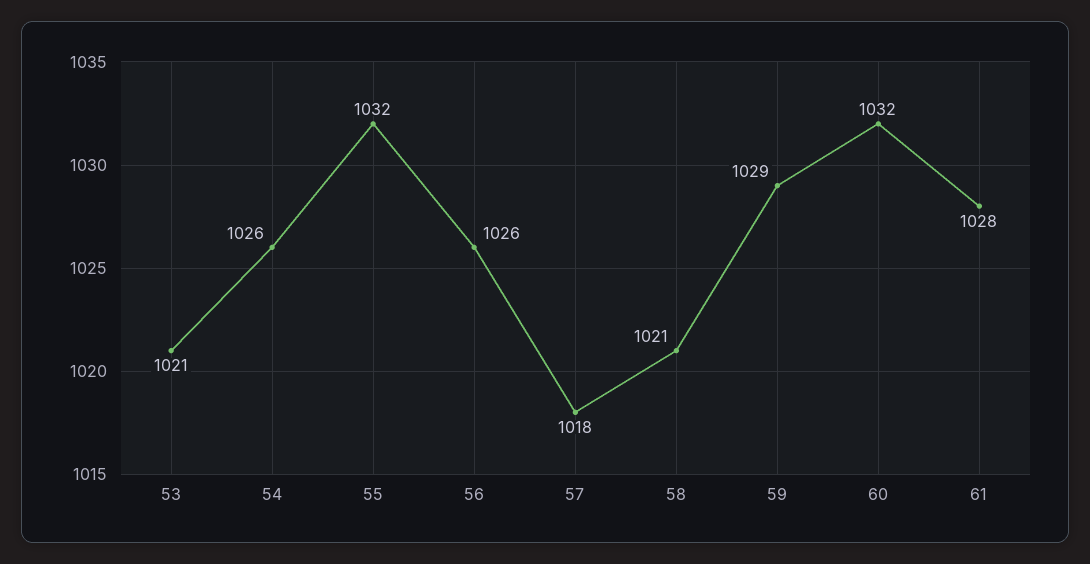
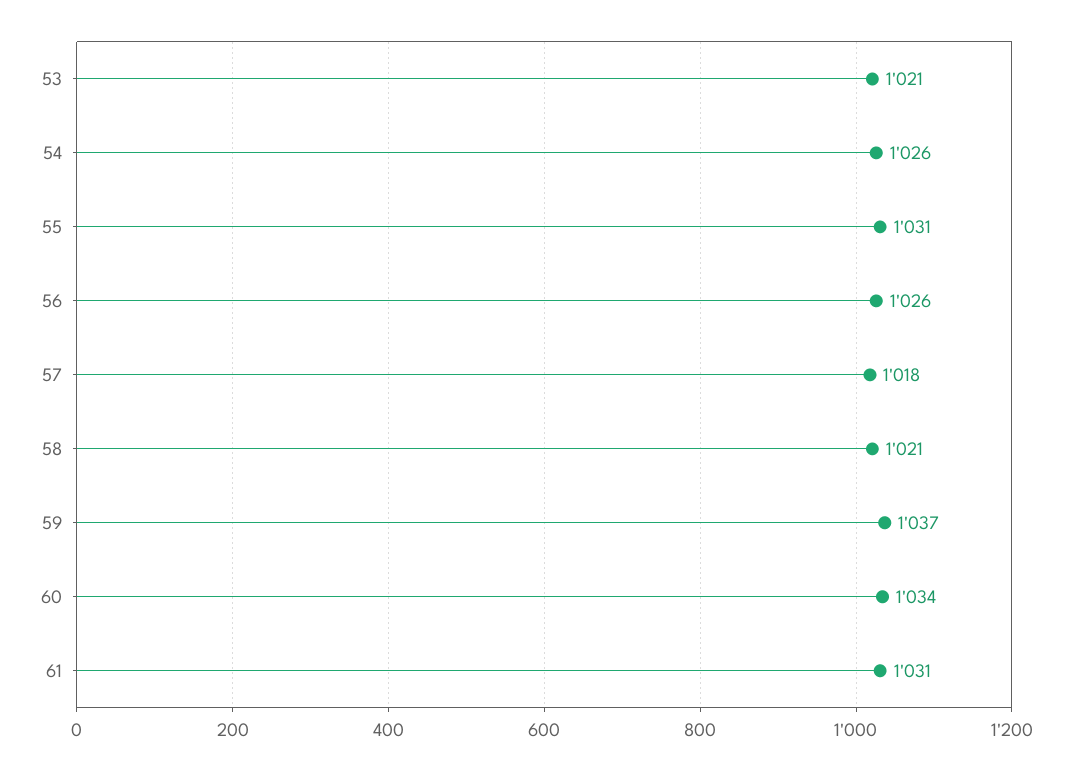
55: 1032 -> 1031
59: 1029 -> 1037
60: 1032 -> 1034
61: 1028 -> 1031

